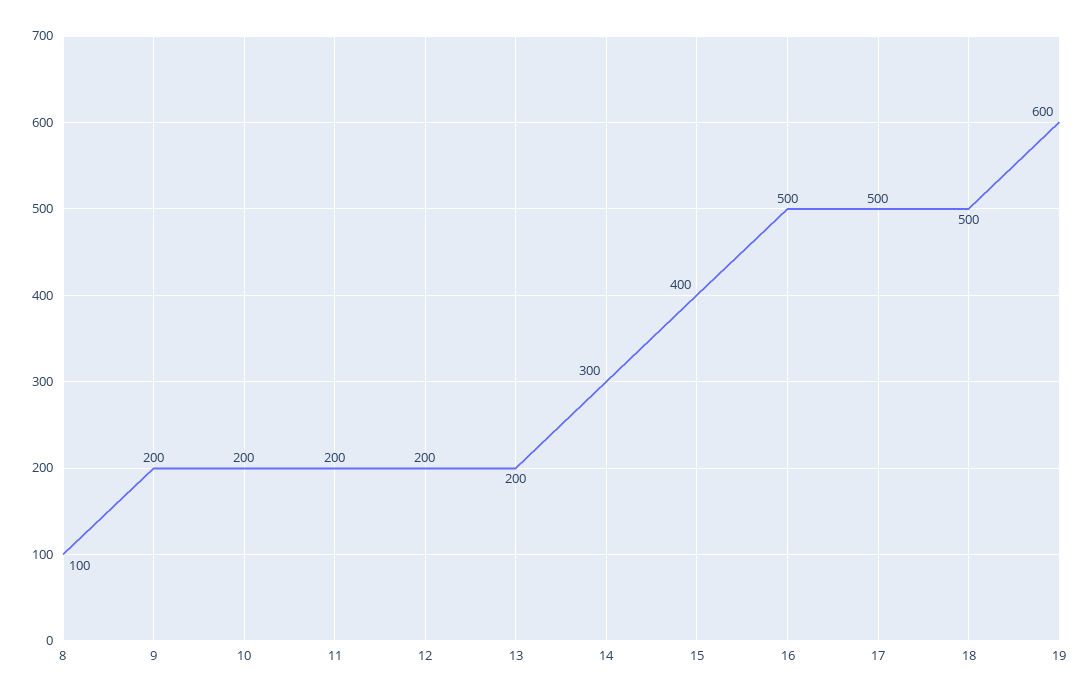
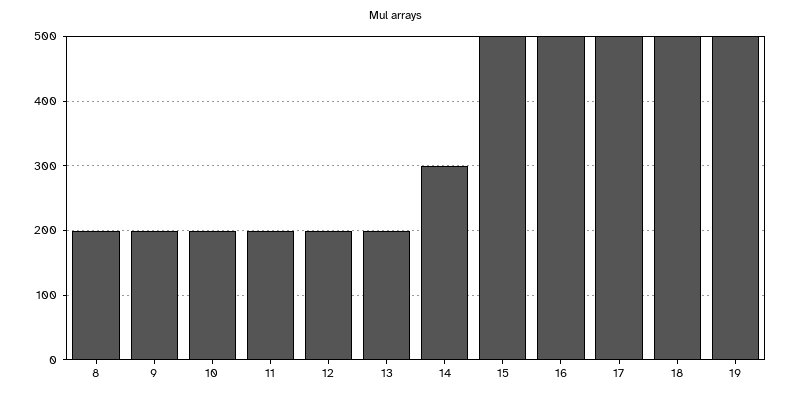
8: 100 -> 200
15: 400 -> 500
19: 600 -> 500

